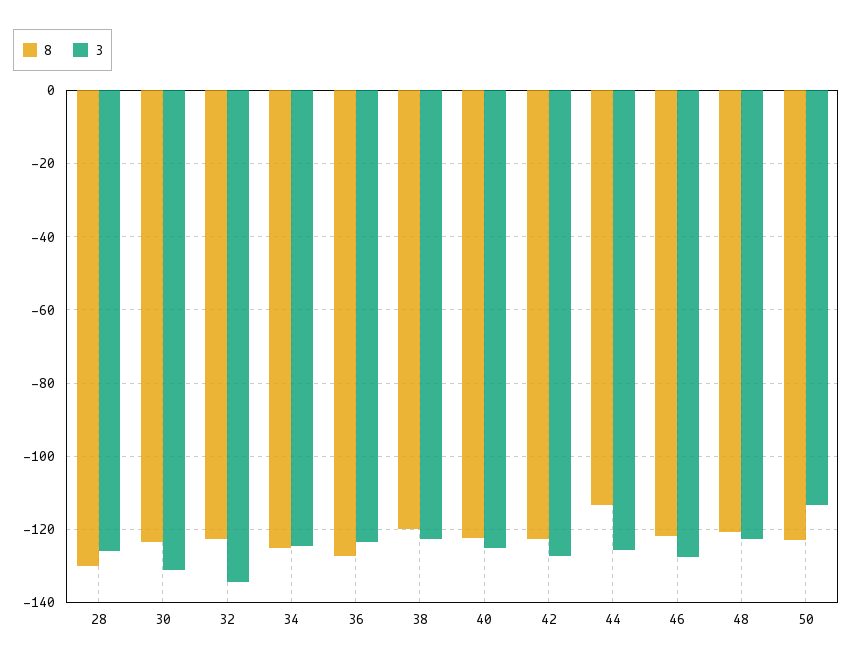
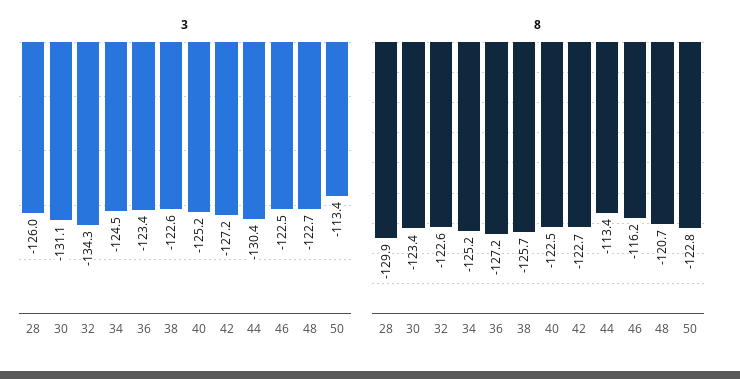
8, 38: -120 -> -125.7
3, 44: -126 -> -130.4
8, 46: -122 -> -116.2
3, 46: -128 -> -122.5

